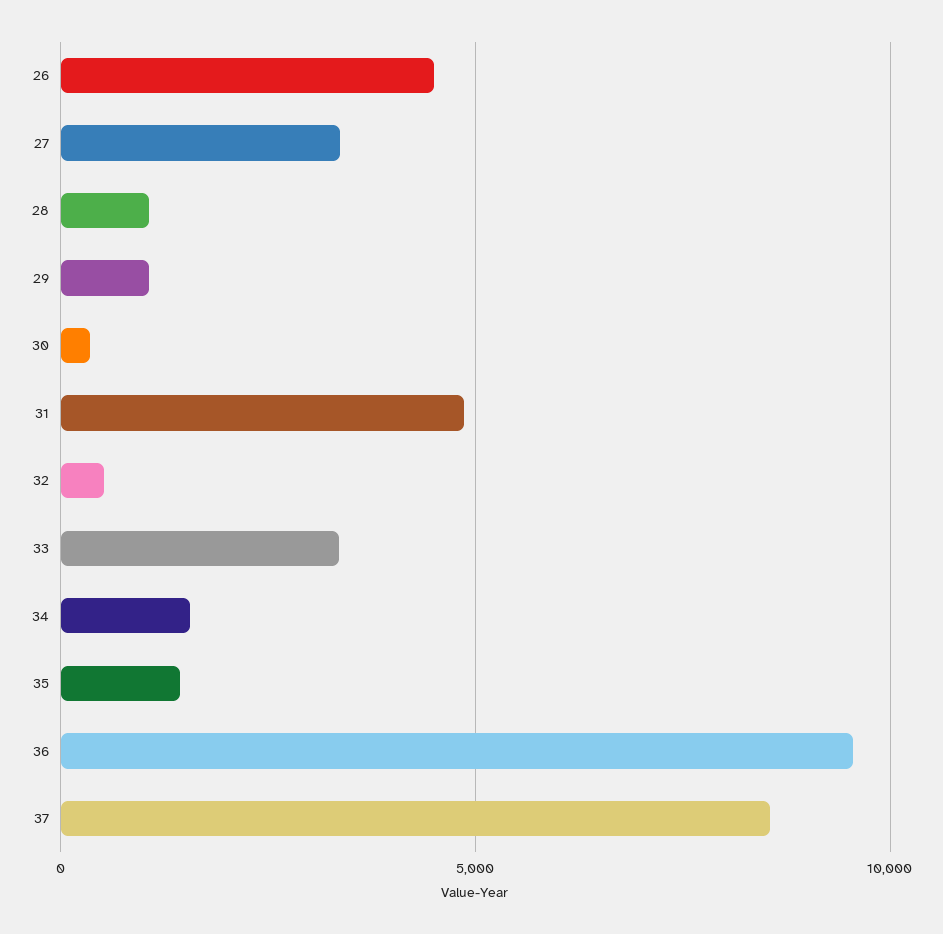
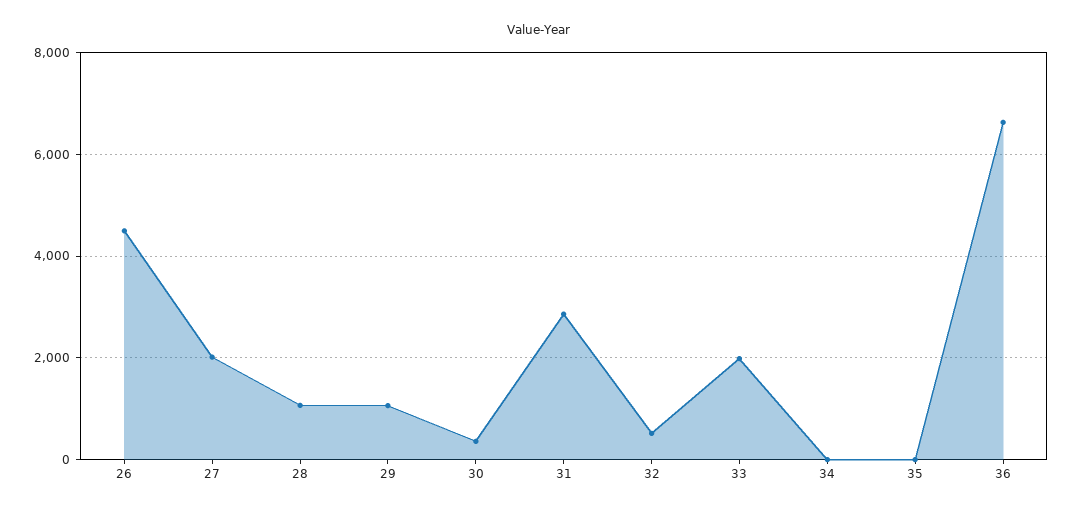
27: 3500 -> 2000
31: 5000 -> 2800
33: 3500 -> 2000
34: 1500 -> 0
35: 1500 -> 0
36: 9500 -> 6600
37: 8500 -> none

